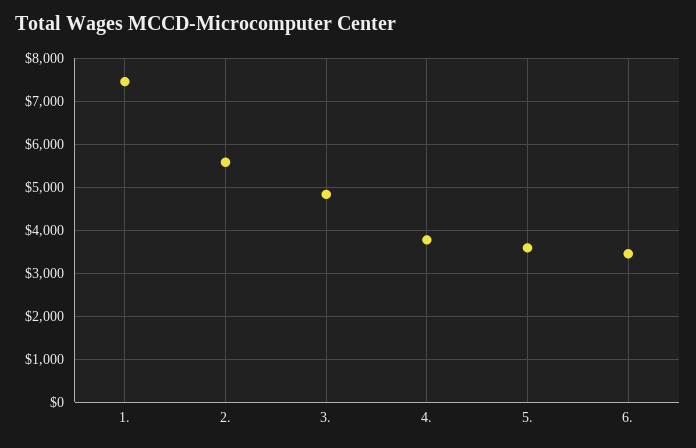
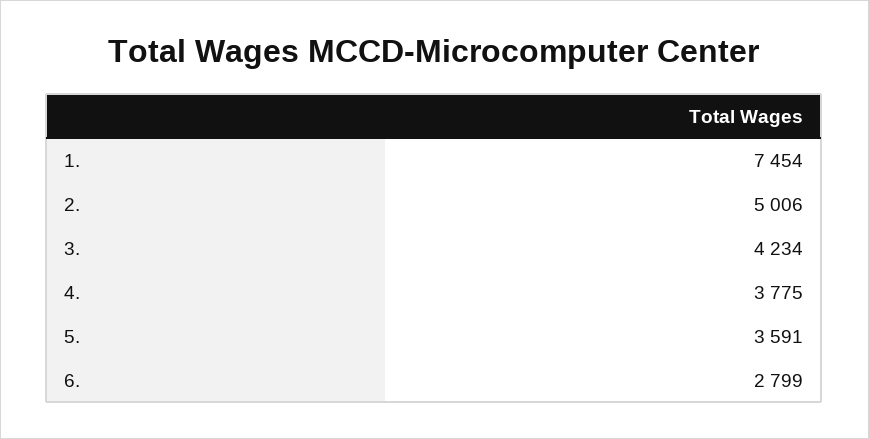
2.: 5600 -> 5006
3.: 4800 -> 4234
6.: 3400 -> 2799

